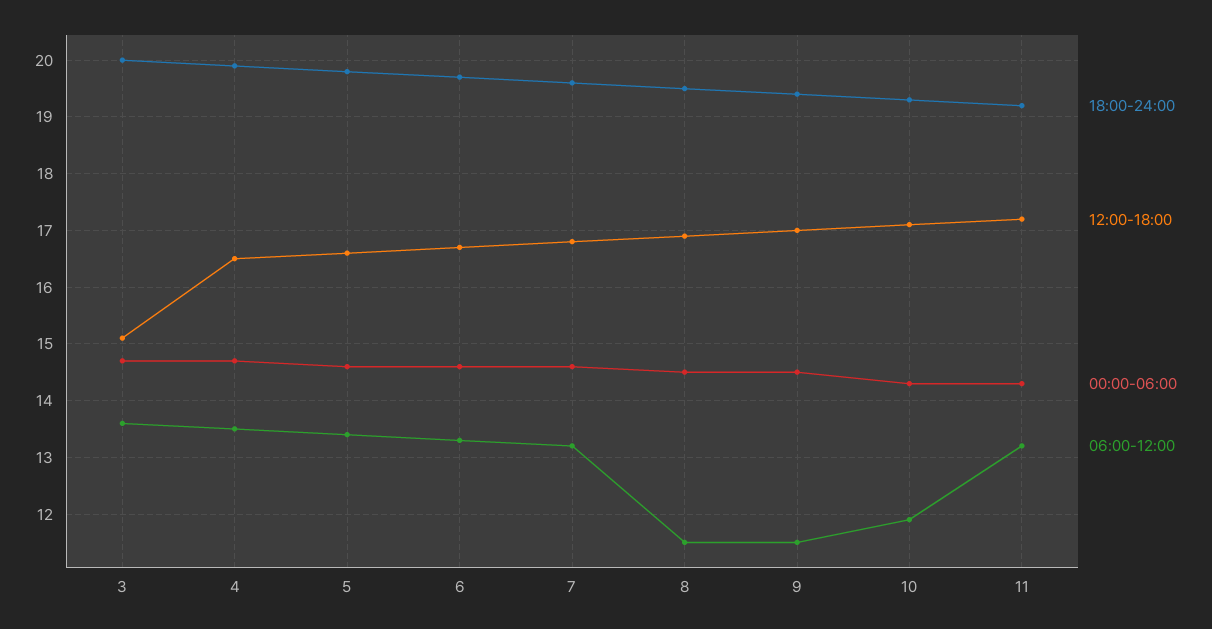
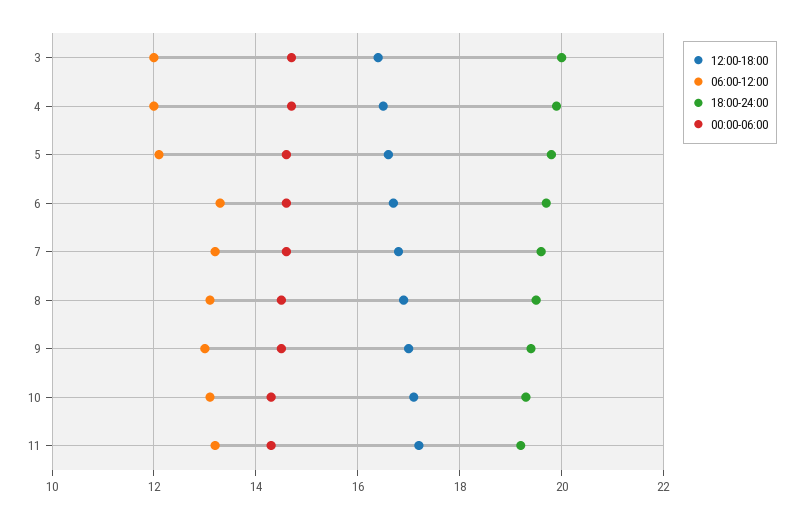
12:00-18:00, 3: 15 -> 16.5
06:00-12:00, 3: 13.5 -> 12
06:00-12:00, 4: 13.5 -> 12
06:00-12:00, 5: 13.5 -> 12
06:00-12:00, 8: 11.5 -> 13
06:00-12:00, 9: 11.5 -> 13
06:00-12:00, 10: 12 -> 13

